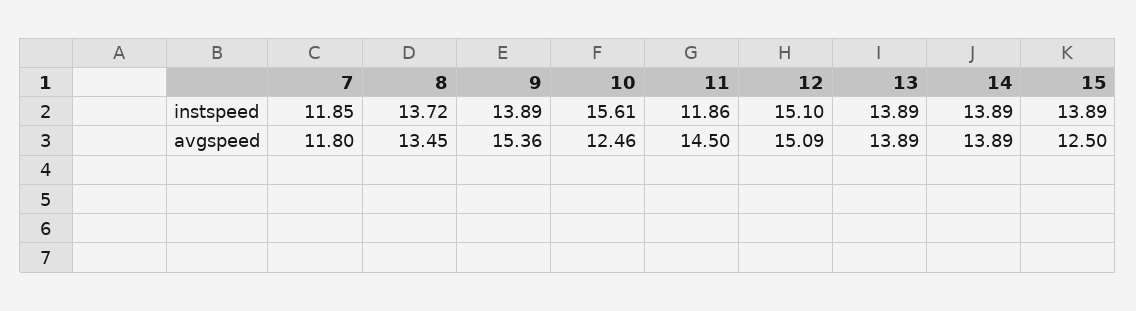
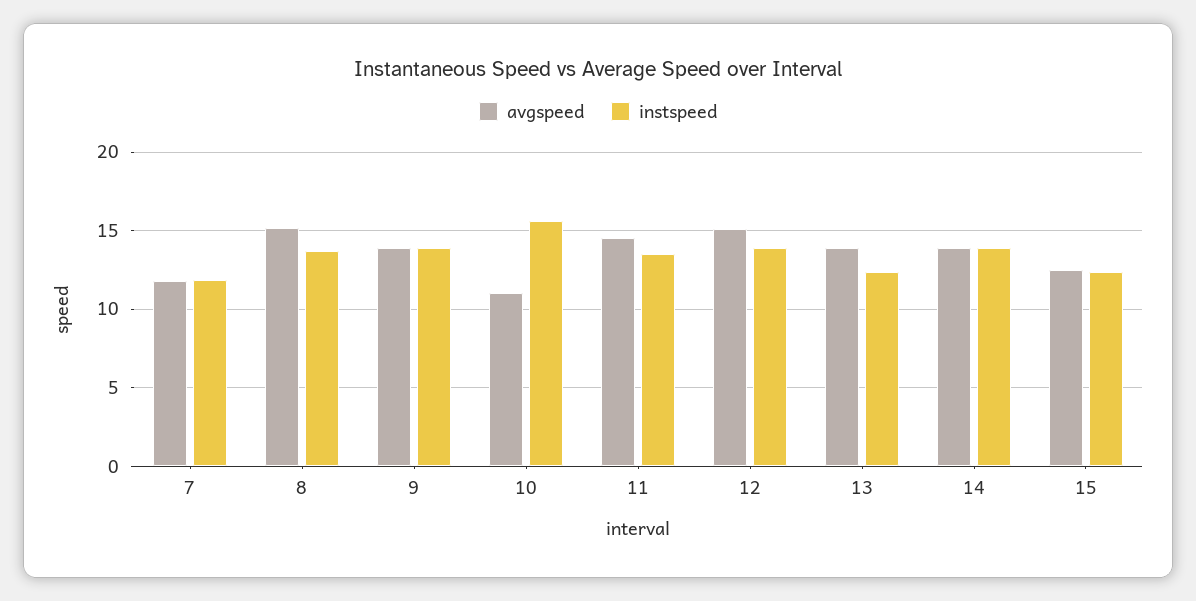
instspeed, 11: 11.86 -> 13.5
instspeed, 12: 15.1 -> 14
instspeed, 13: 13.89 -> 12.5
instspeed, 15: 13.89 -> 12.5
avgspeed, 8: 13.45 -> 15
avgspeed, 9: 15.36 -> 14
avgspeed, 10: 12.46 -> 11

